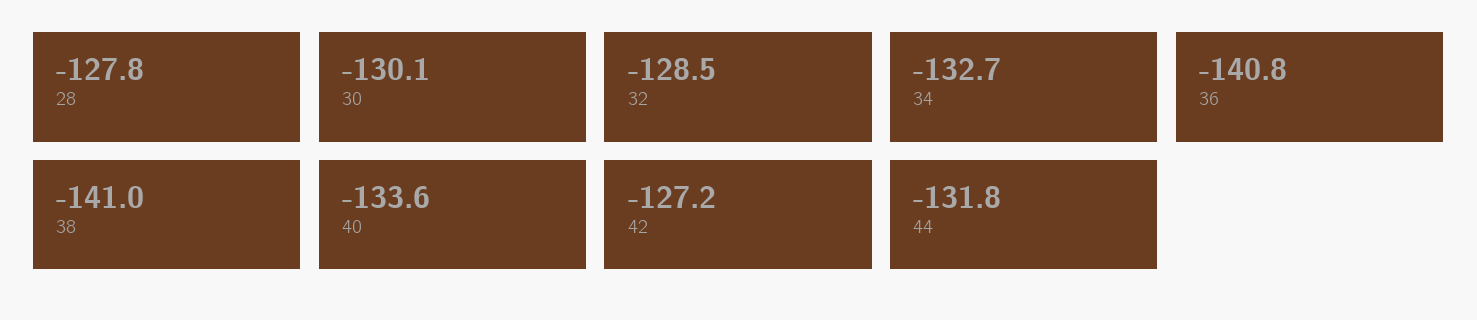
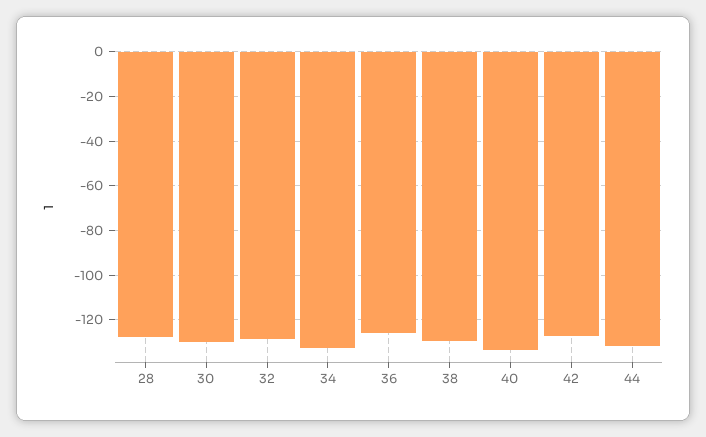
36: -140.8 -> -125
38: -141 -> -130

